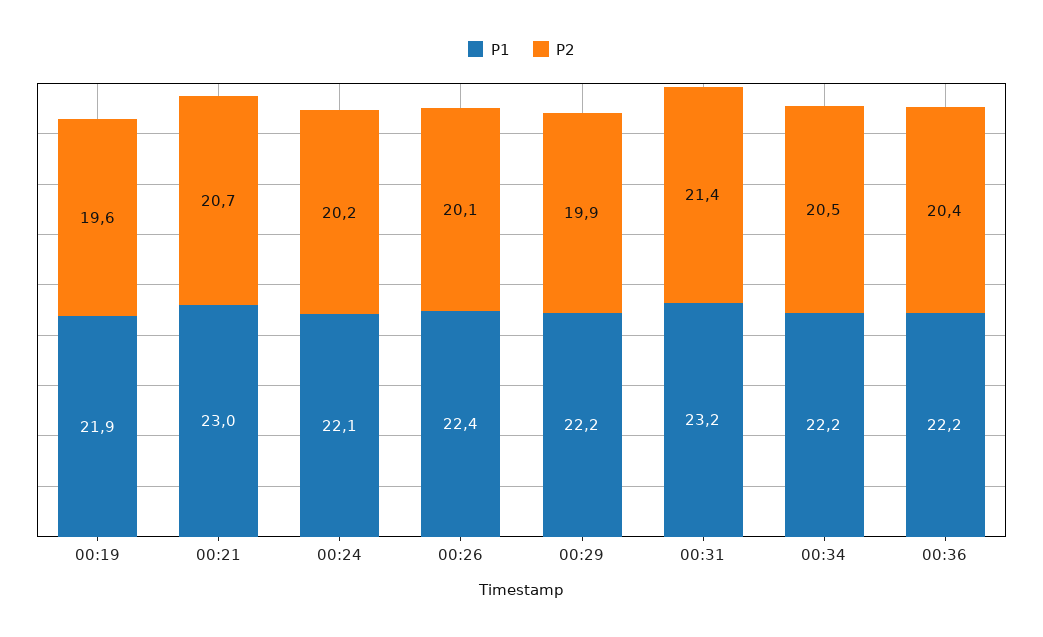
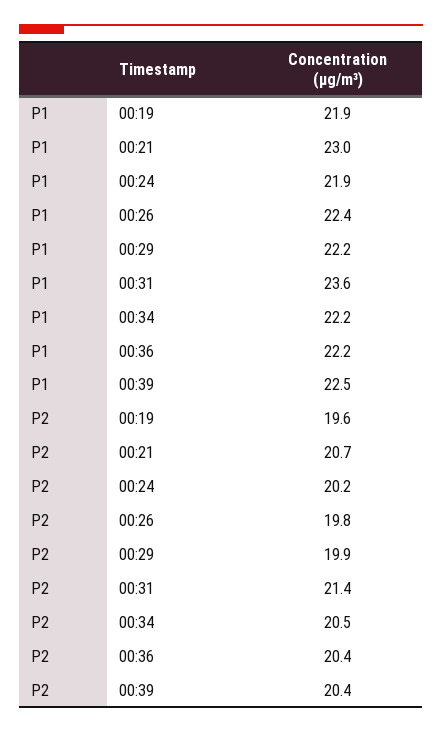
P1, 00:24: 22.1 -> 21.9
P2, 00:26: 20.1 -> 19.8
P1, 00:31: 23.2 -> 23.6
P1, 00:39: none -> 22.5
P2, 00:39: none -> 20.4

